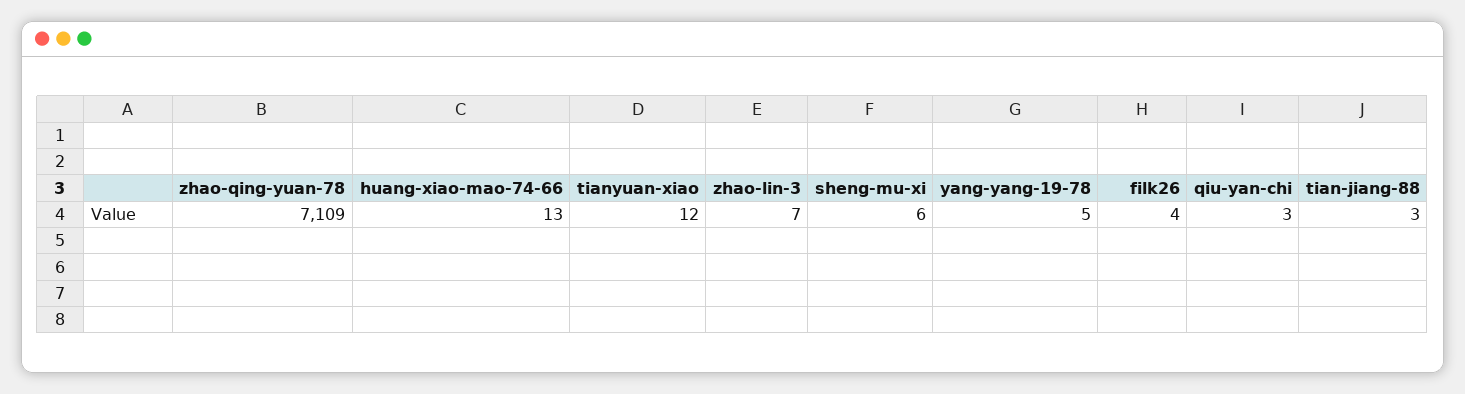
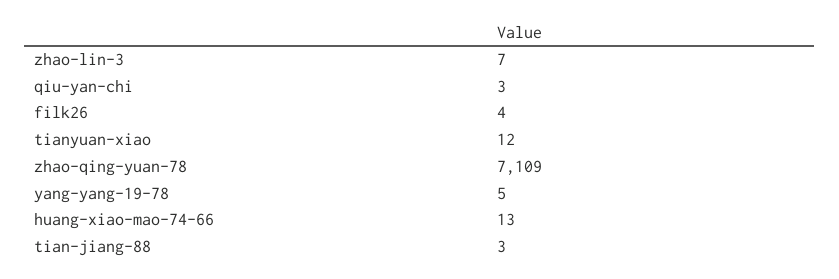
sheng-mu-xi: 6 -> none

